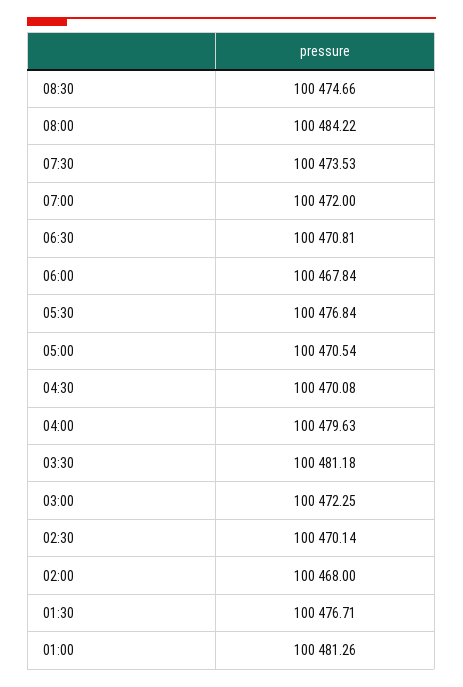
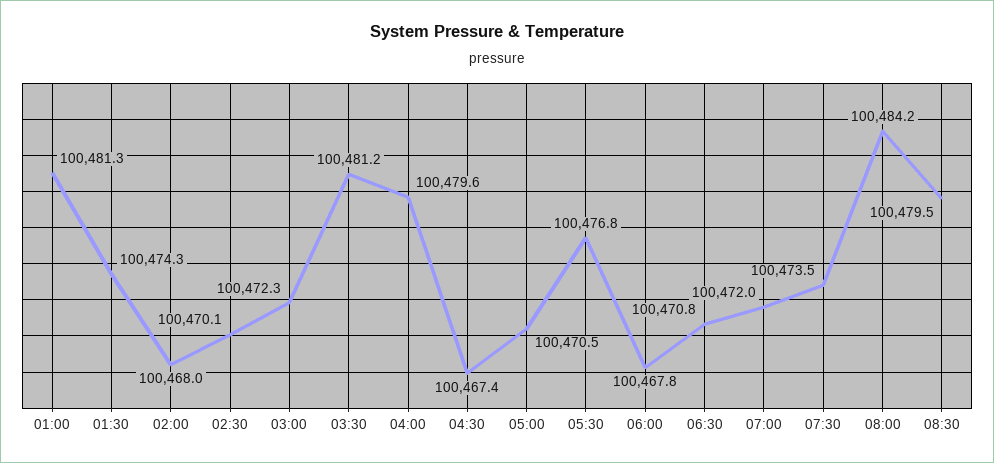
08:30: 100474.66 -> 100479.5
04:30: 100470.08 -> 100467.4
01:30: 100476.71 -> 100474.3

